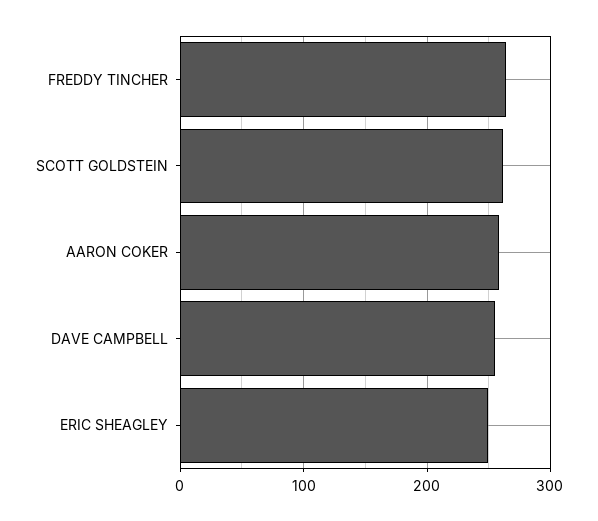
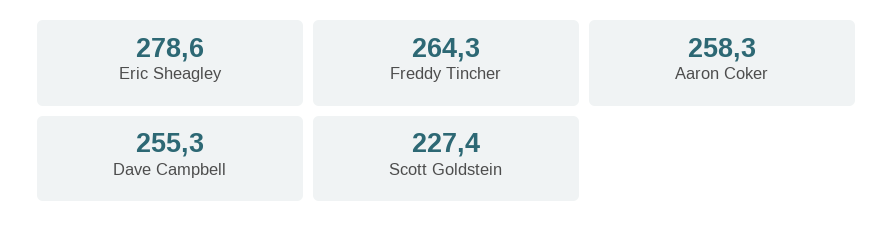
SCOTT GOLDSTEIN: 260 -> 227.4
ERIC SHEAGLEY: 250 -> 278.6

